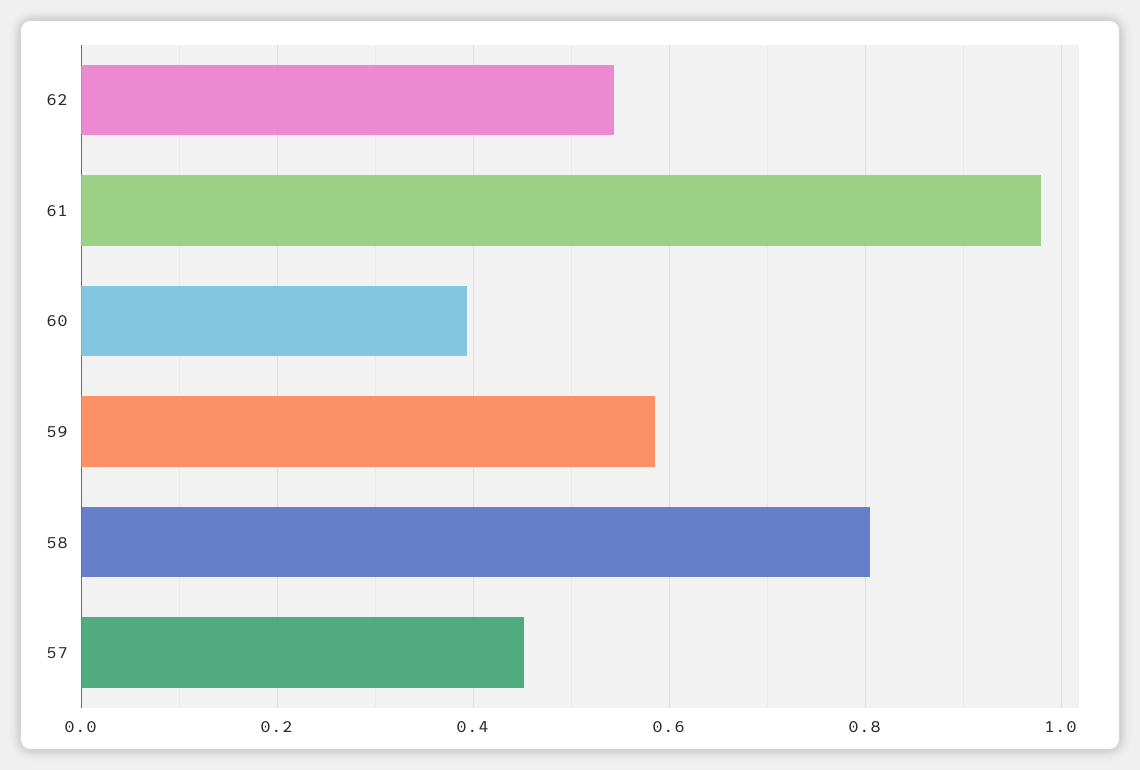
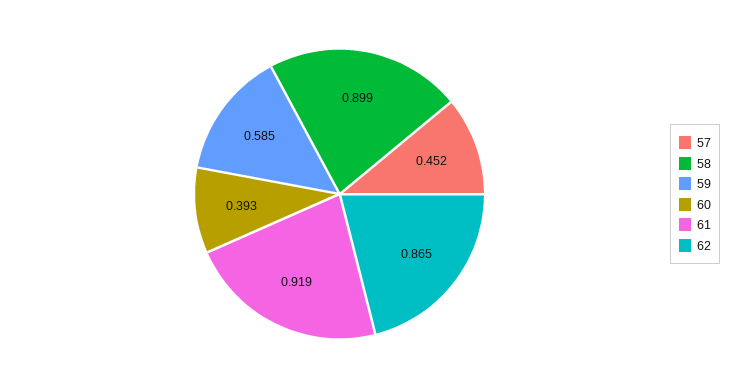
62: 0.54 -> 0.865
61: 0.98 -> 0.919
58: 0.8 -> 0.899

